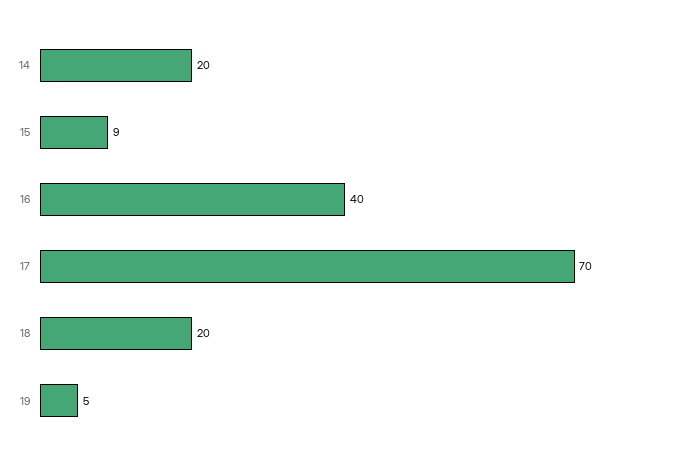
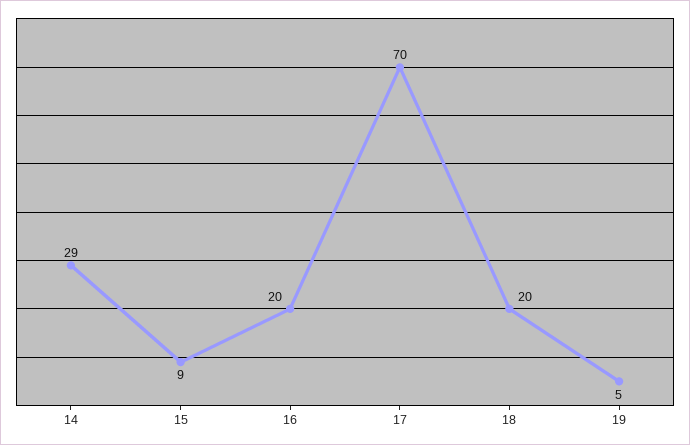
14: 20 -> 29
16: 40 -> 20

